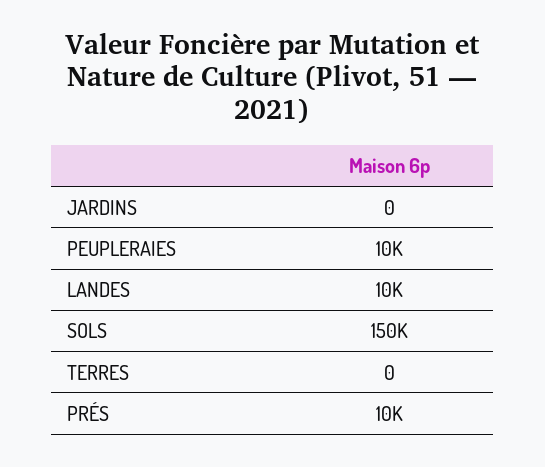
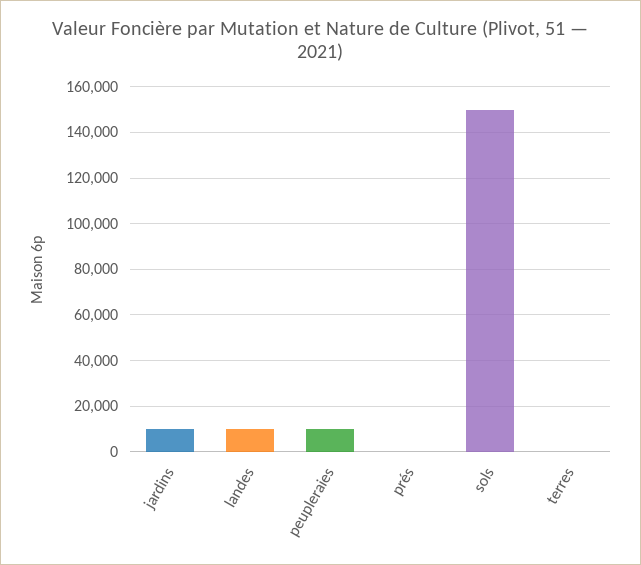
JARDINS: 0 -> 10000
PRÉS: 10000 -> 0

